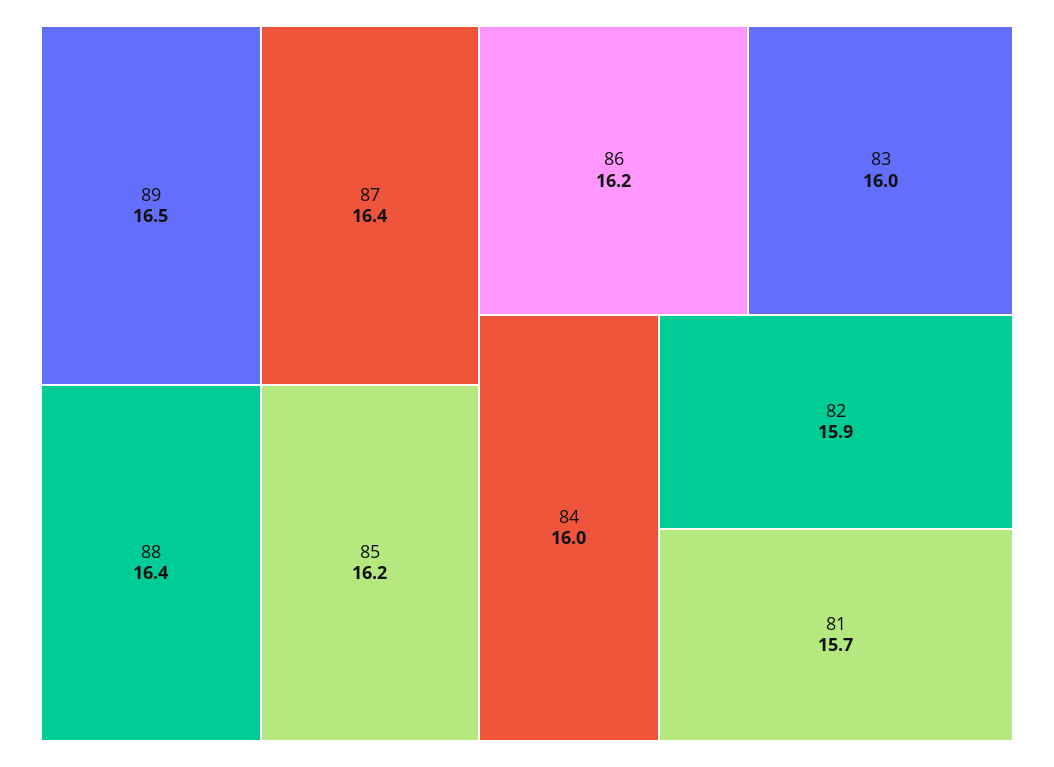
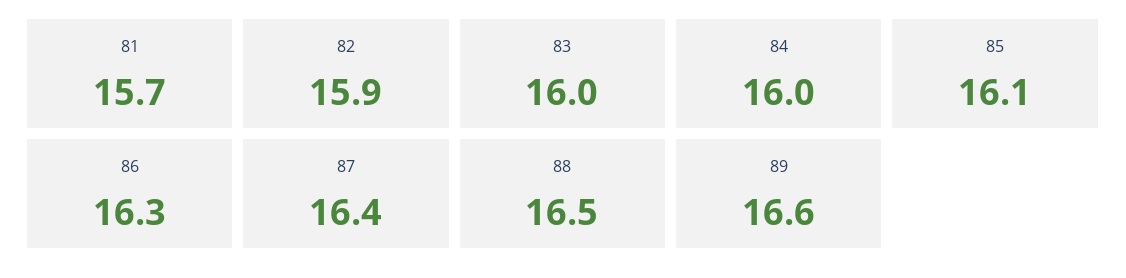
89: 16.5 -> 16.6
88: 16.4 -> 16.5
85: 16.2 -> 16.1
86: 16.2 -> 16.3

